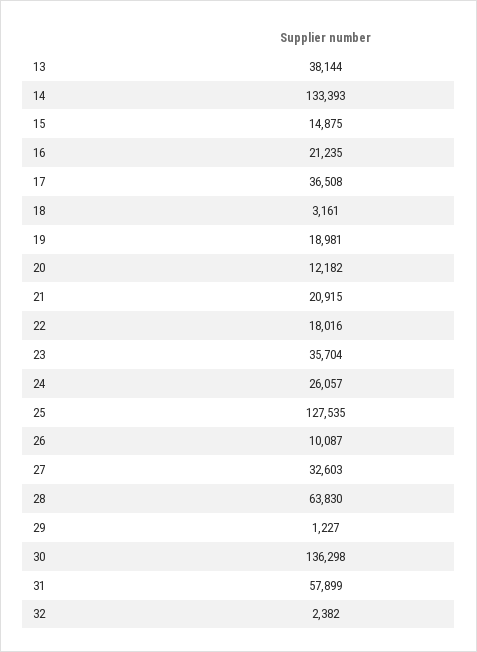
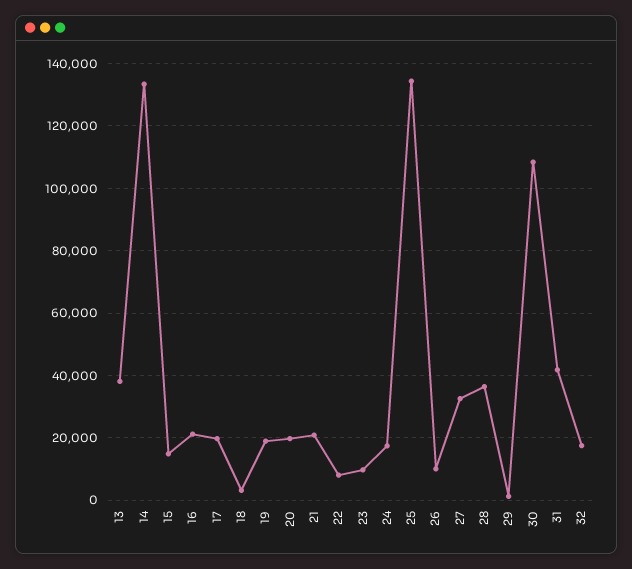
17: 36508 -> 20000
20: 12182 -> 20000
22: 18016 -> 8000
23: 35704 -> 10000
24: 26057 -> 18000
25: 127535 -> 134000
28: 63830 -> 36000
30: 136298 -> 108000
31: 57899 -> 42000
32: 2382 -> 18000

